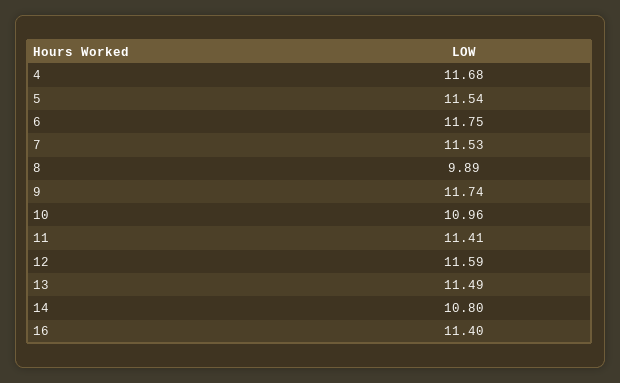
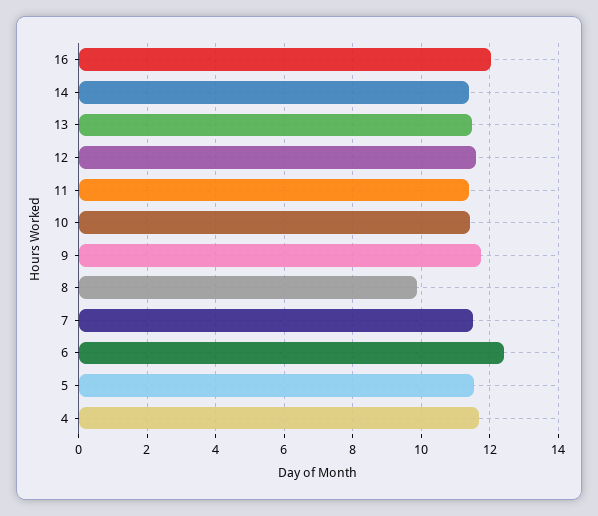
6: 11.75 -> 12.4
10: 10.96 -> 11.4
14: 10.8 -> 11.4
16: 11.4 -> 12

